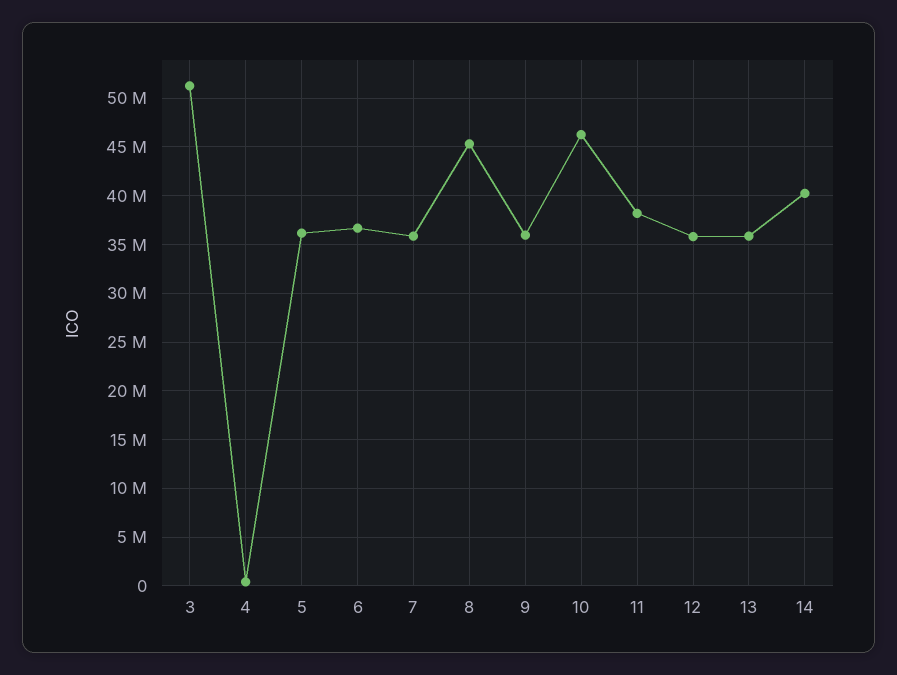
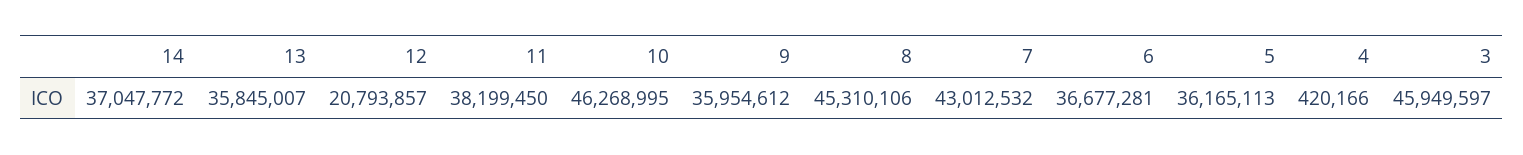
3: 51000000 -> 45949597
7: 36000000 -> 43012532
12: 36000000 -> 20793857
14: 40000000 -> 37047772

